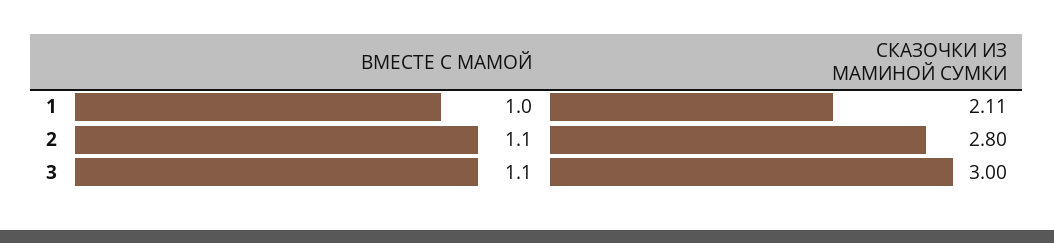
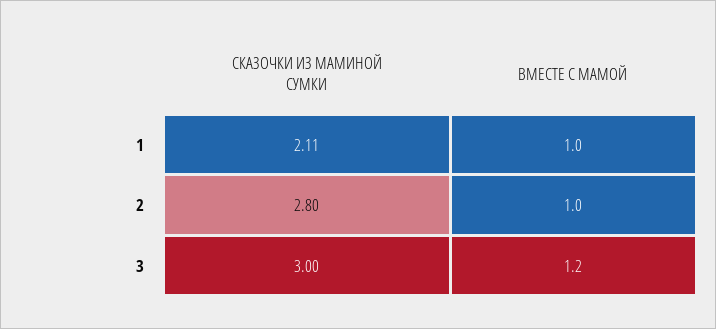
ВМЕСТЕ С МАМОЙ, 2: 1.1 -> 1
ВМЕСТЕ С МАМОЙ, 3: 1.1 -> 1.2

